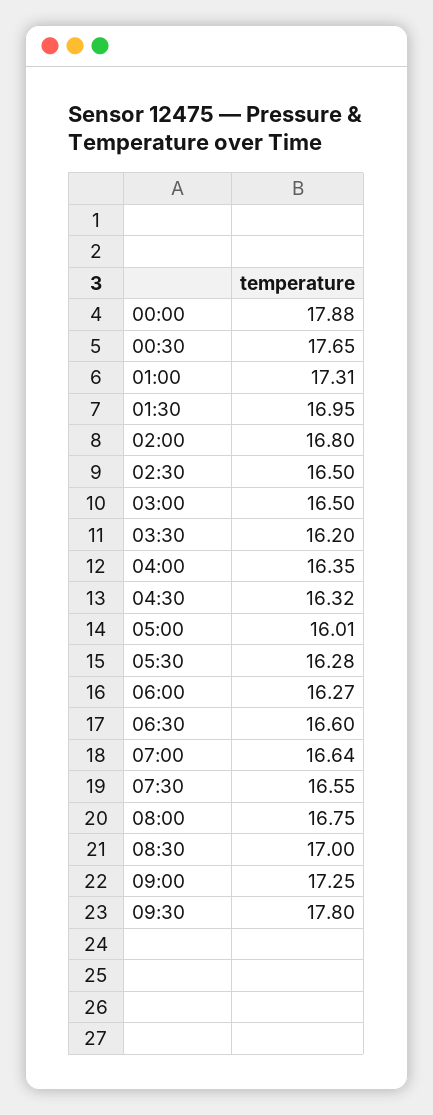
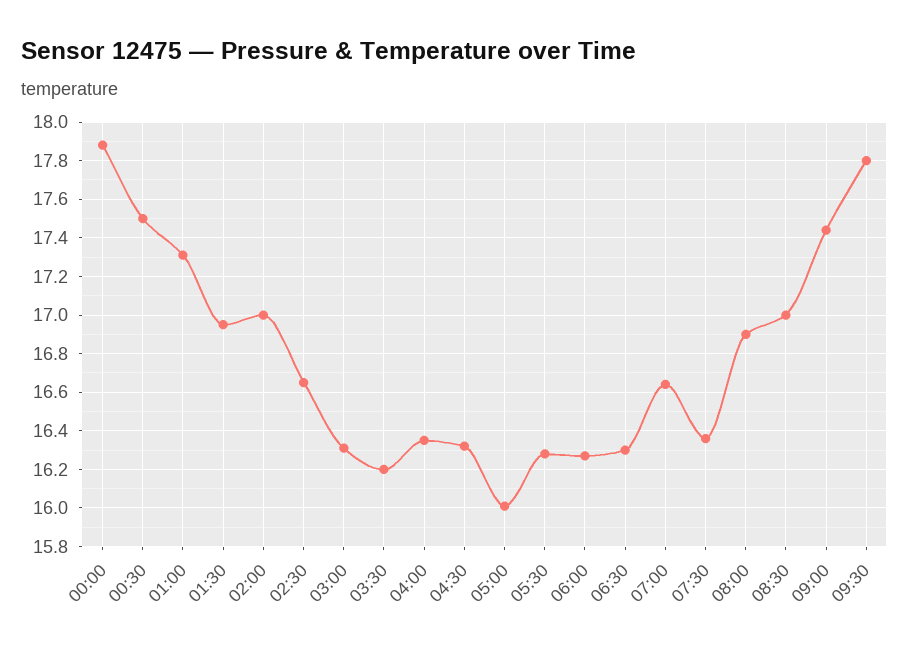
00:30: 17.65 -> 17.5
02:00: 16.8 -> 17
02:30: 16.5 -> 16.65
03:00: 16.5 -> 16.3
06:30: 16.6 -> 16.3
07:30: 16.55 -> 16.35
08:00: 16.75 -> 16.9
09:00: 17.25 -> 17.45

